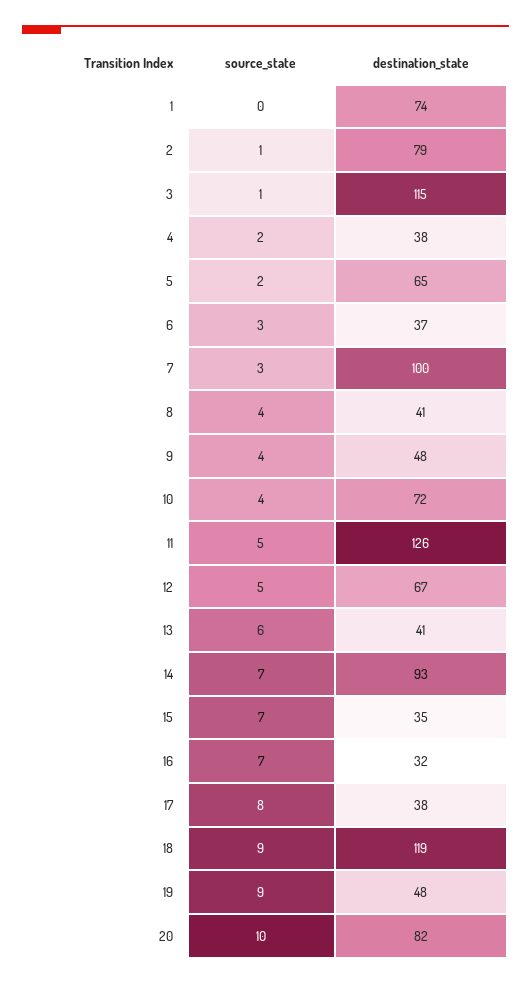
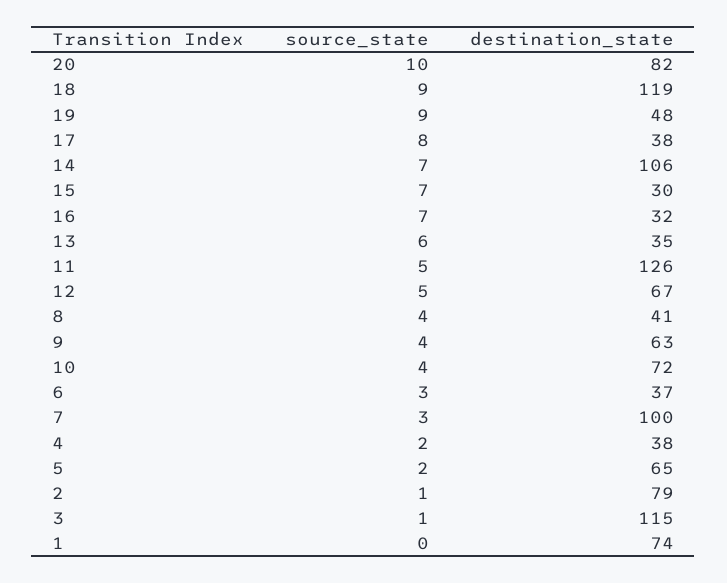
destination_state, 9: 48 -> 63
destination_state, 13: 41 -> 35
destination_state, 14: 93 -> 106
destination_state, 15: 35 -> 30

